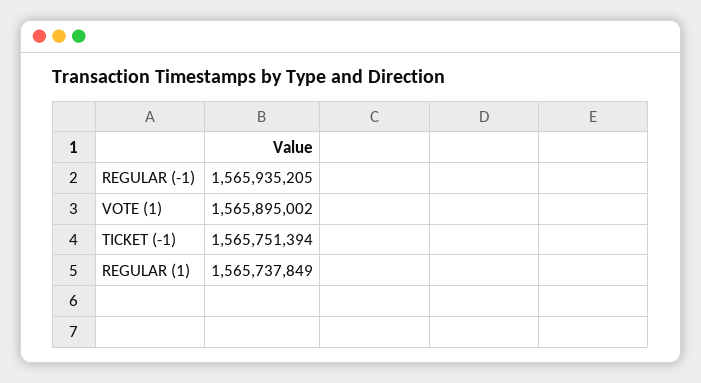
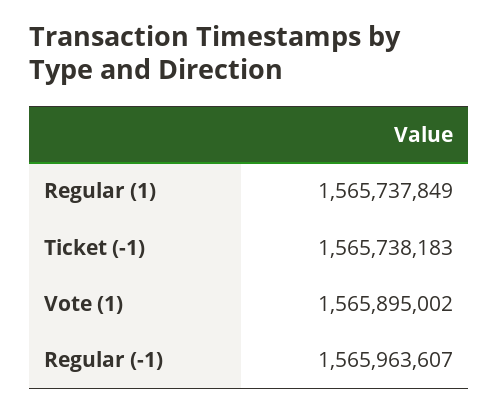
REGULAR (-1): 1565935205 -> 1565963607
TICKET (-1): 1565751394 -> 1565738183

